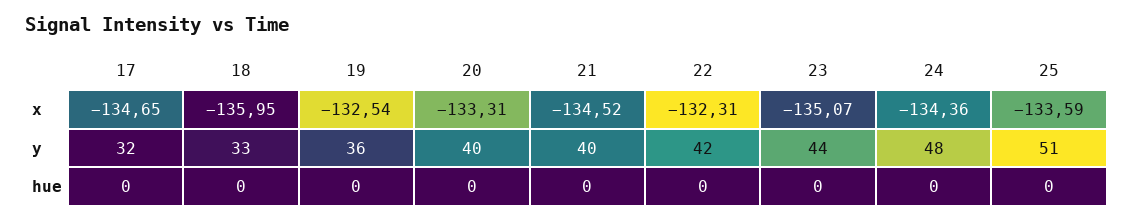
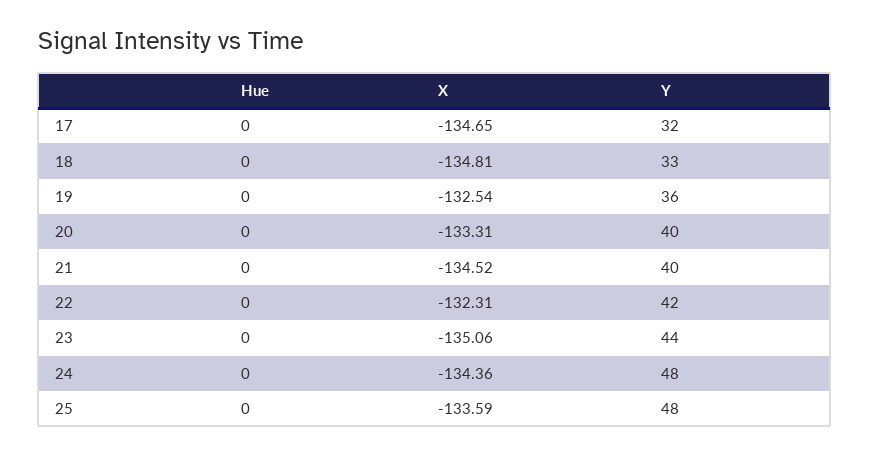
18, x: -135.95 -> -134.81
23, x: -135.07 -> -135.06
25, y: 51 -> 48

